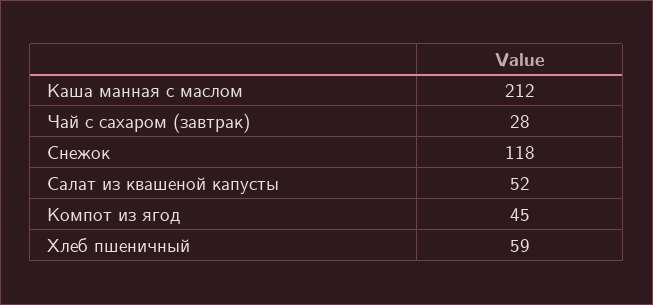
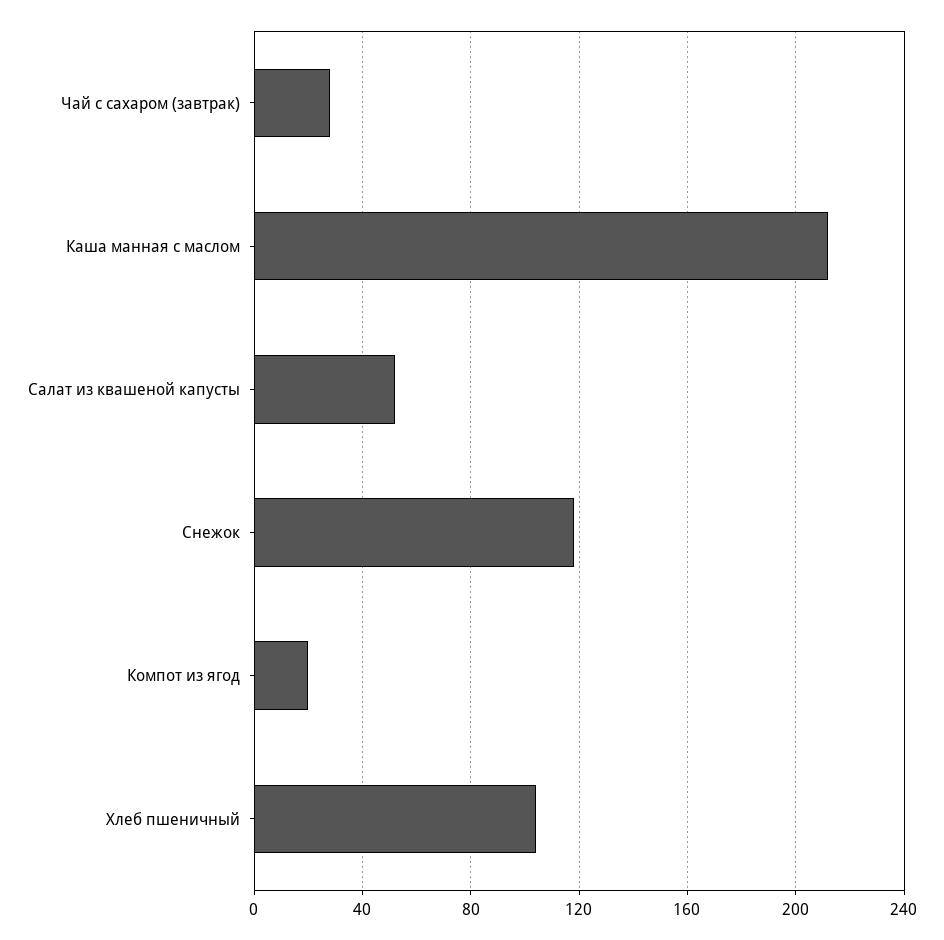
Компот из ягод: 45 -> 20
Хлеб пшеничный: 59 -> 105

